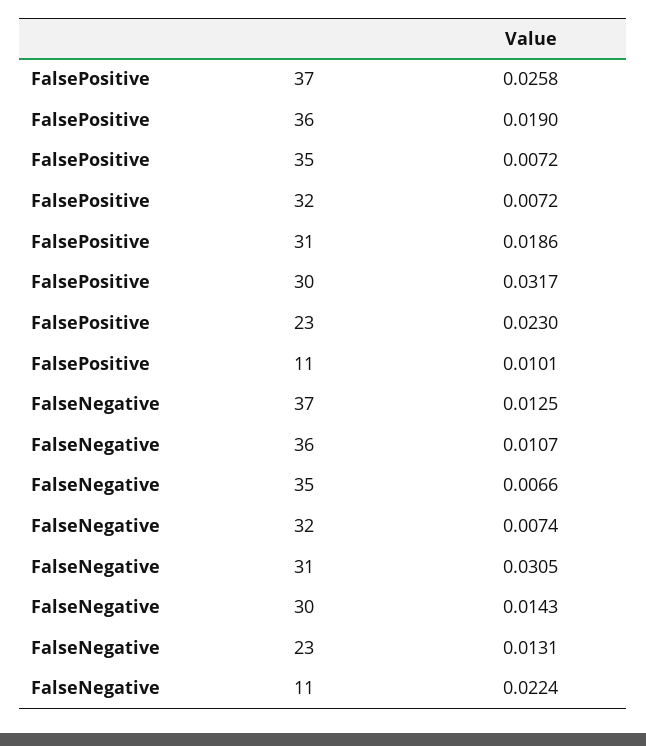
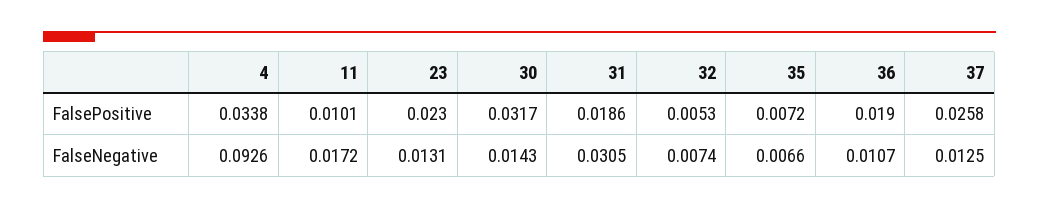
FalsePositive, 32: 0.0072 -> 0.0053
FalseNegative, 11: 0.0224 -> 0.0172
FalsePositive, 4: none -> 0.0338
FalseNegative, 4: none -> 0.0926

